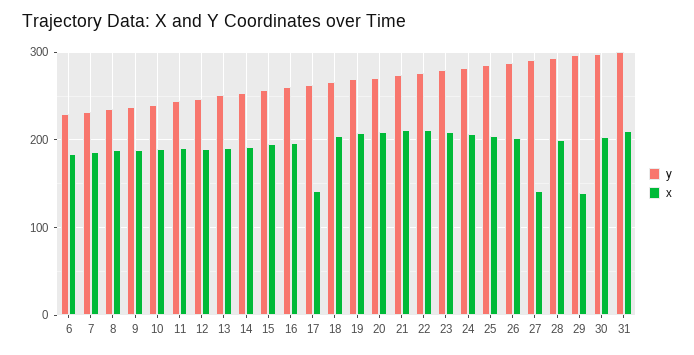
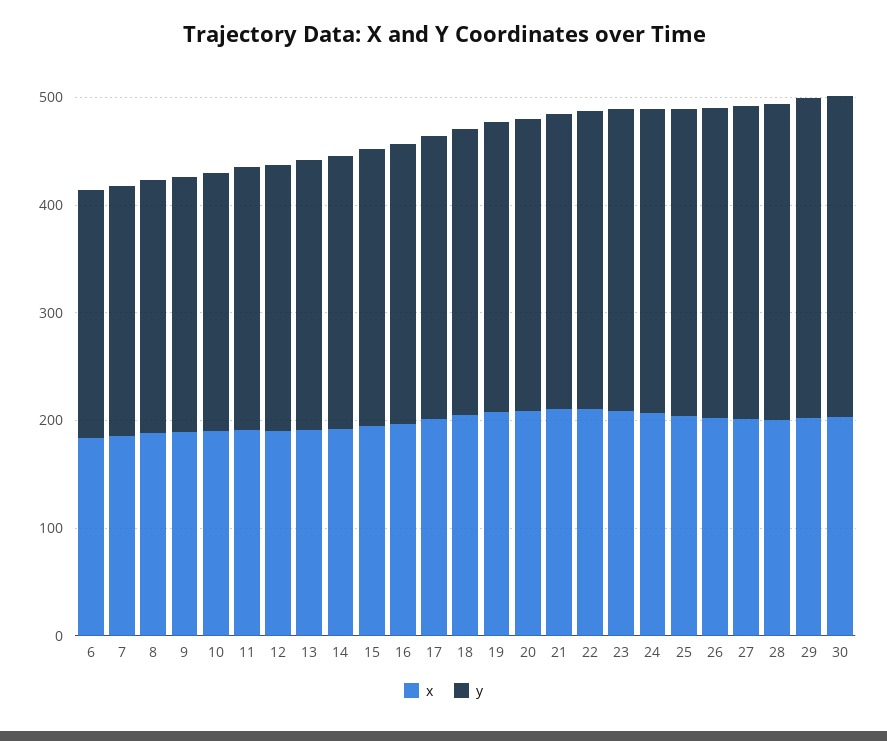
x, 17: 140 -> 200
x, 27: 140 -> 200
x, 29: 140 -> 200
y, 31: 300 -> none
x, 31: 210 -> none

